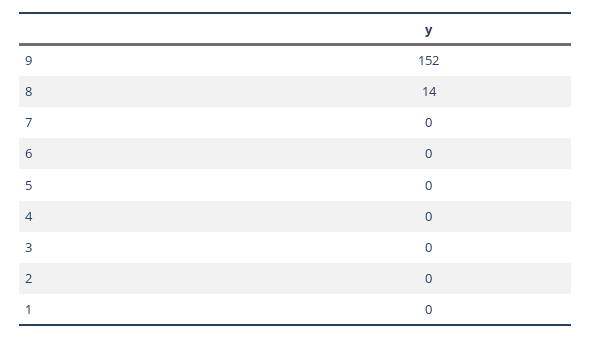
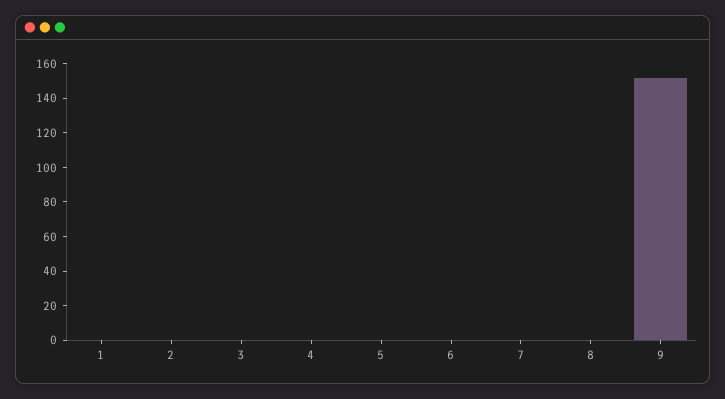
8: 14 -> 0

